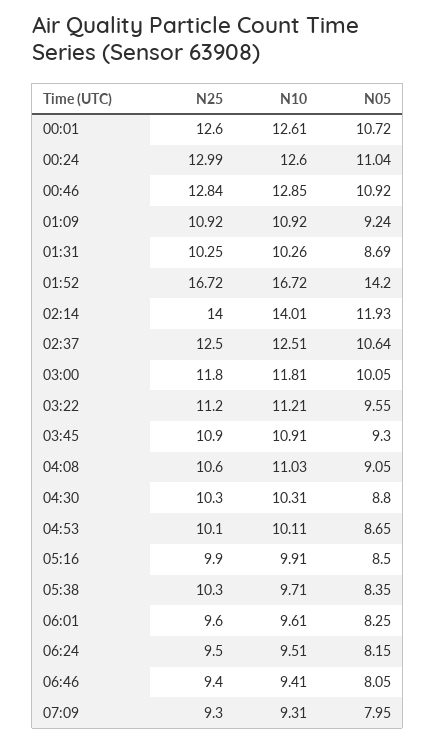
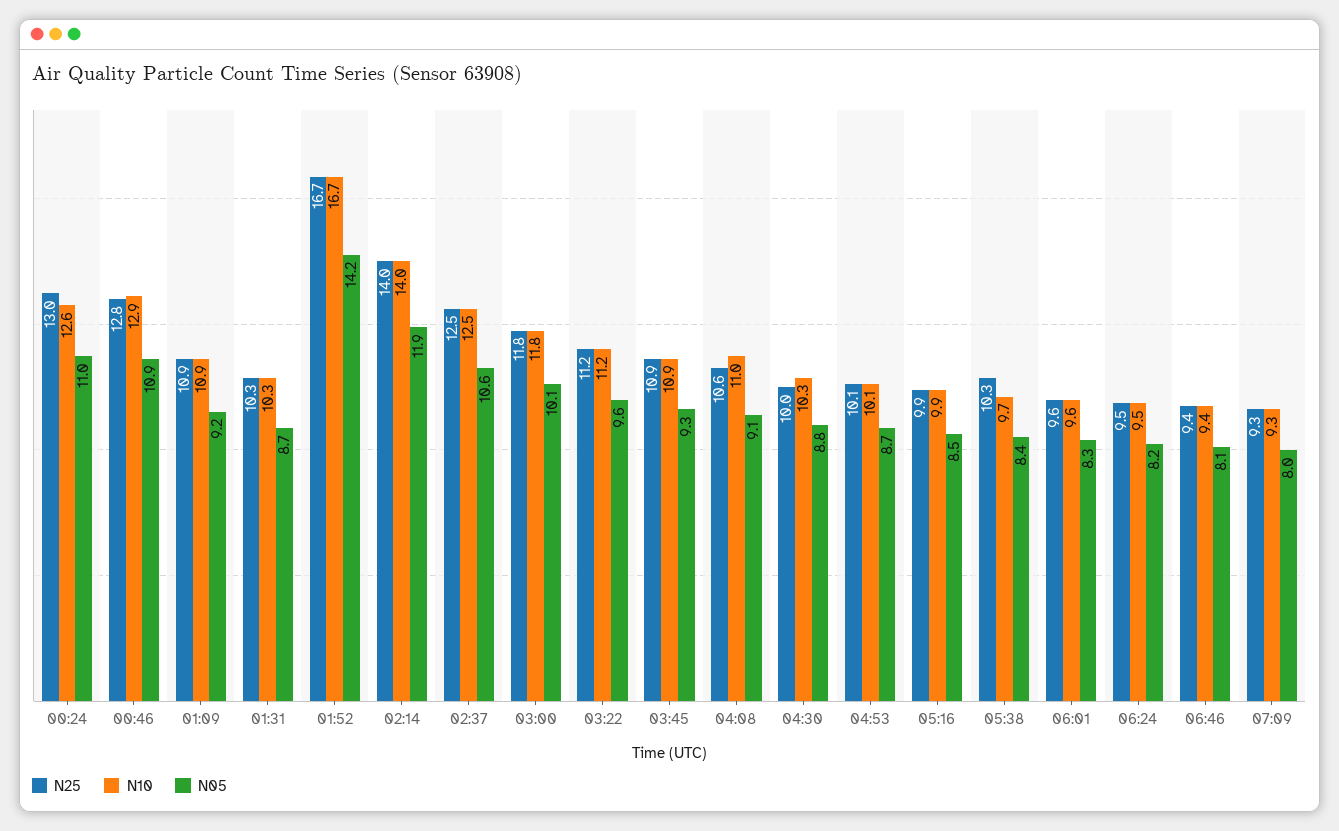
N25, 00:01: 12.6 -> none
N10, 00:01: 12.61 -> none
N05, 00:01: 10.72 -> none
N25, 04:30: 10.3 -> 10

